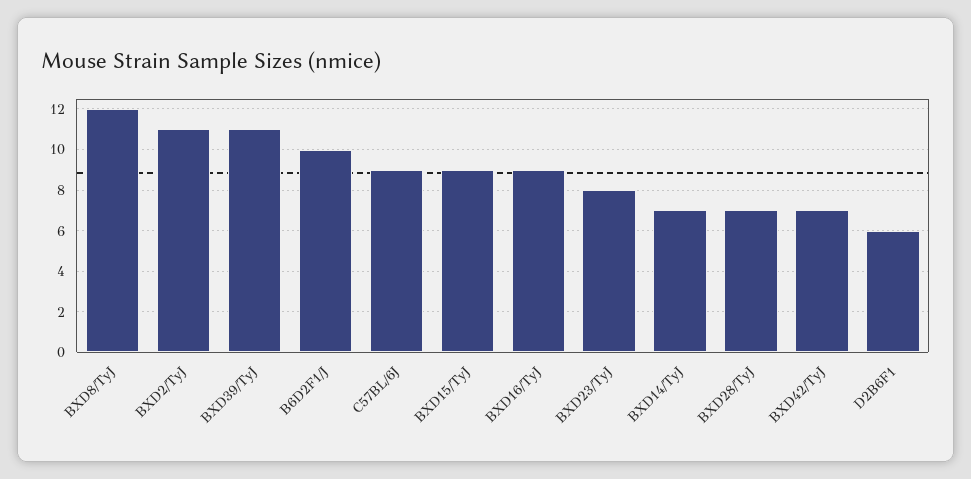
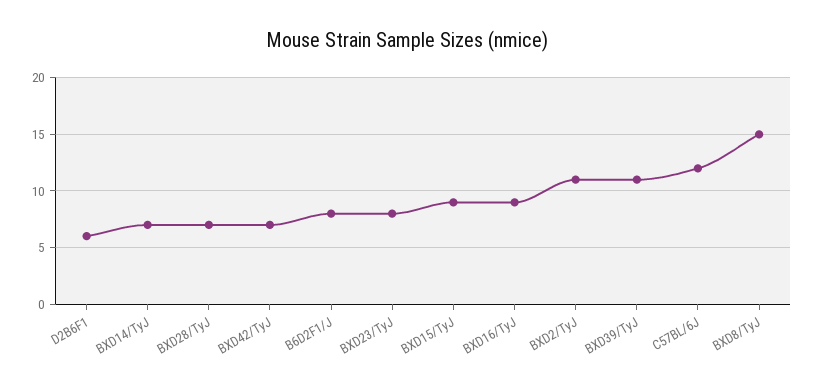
BXD8/TyJ: 12 -> 15
B6D2F1/J: 10 -> 8
C57BL/6J: 9 -> 12

